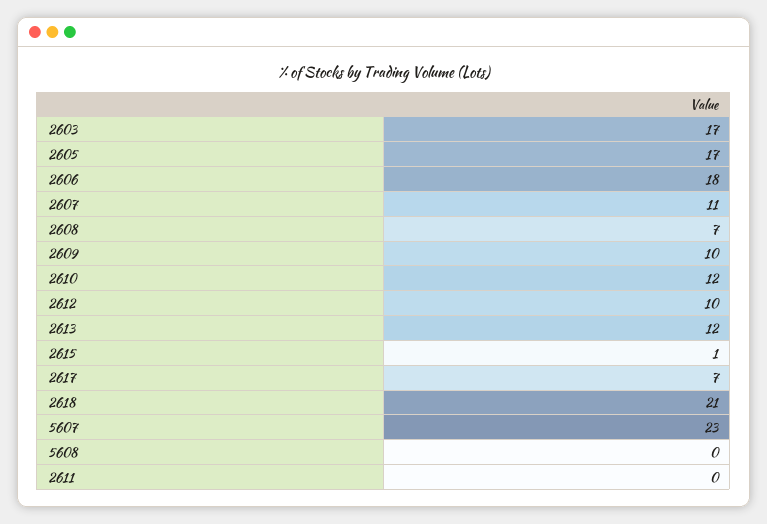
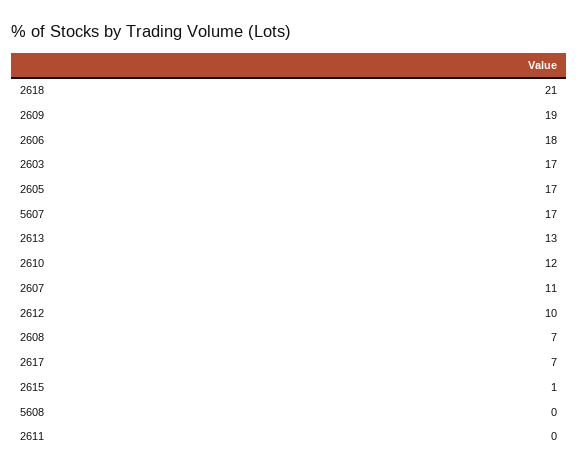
2609: 10 -> 19
2613: 12 -> 13
5607: 23 -> 17

